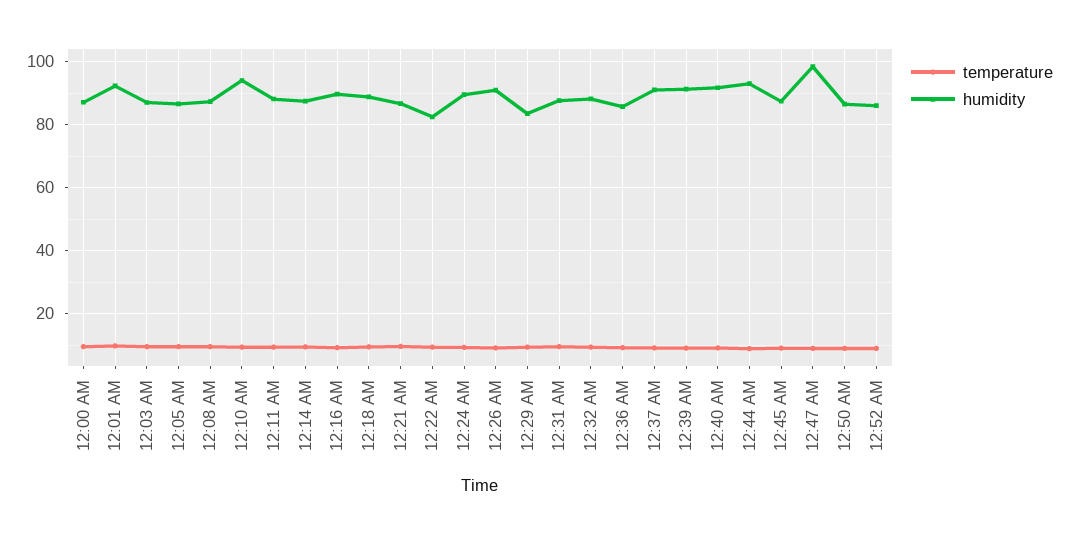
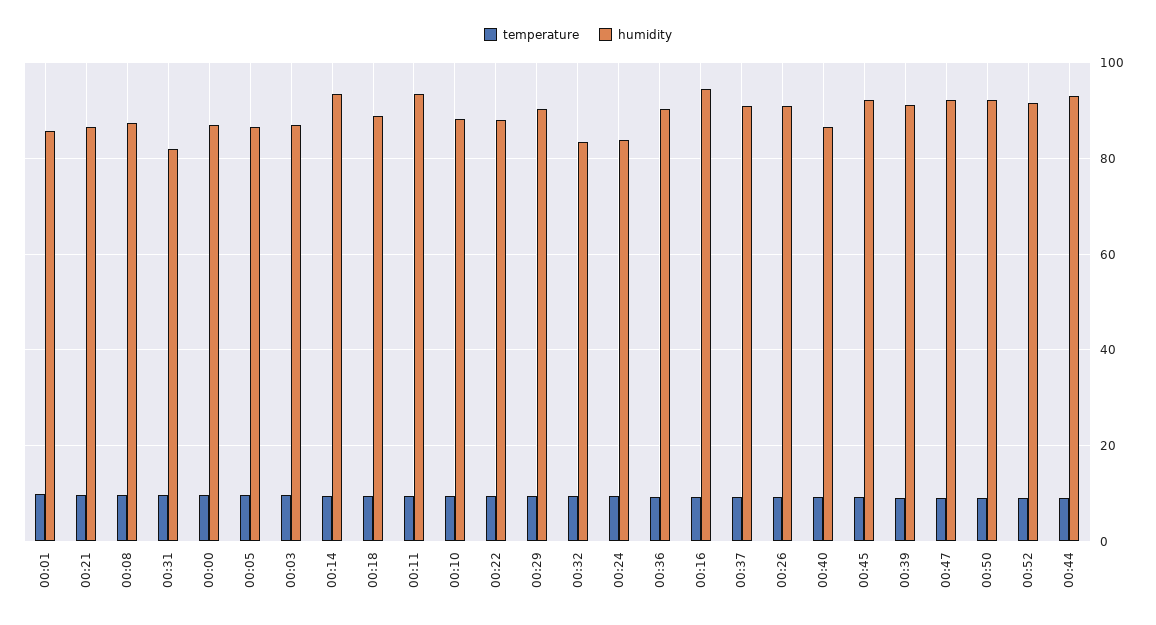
humidity, 12:01 AM: 92 -> 86
humidity, 12:10 AM: 94 -> 88
humidity, 12:11 AM: 88 -> 94
humidity, 12:14 AM: 88 -> 94
humidity, 12:16 AM: 90 -> 94
humidity, 12:22 AM: 82 -> 88
humidity, 12:24 AM: 90 -> 84
humidity, 12:29 AM: 84 -> 90
humidity, 12:31 AM: 88 -> 82
humidity, 12:32 AM: 88 -> 84
humidity, 12:36 AM: 86 -> 90
humidity, 12:40 AM: 92 -> 86
humidity, 12:45 AM: 88 -> 92
humidity, 12:47 AM: 98 -> 92
humidity, 12:50 AM: 86 -> 92
humidity, 12:52 AM: 86 -> 92

